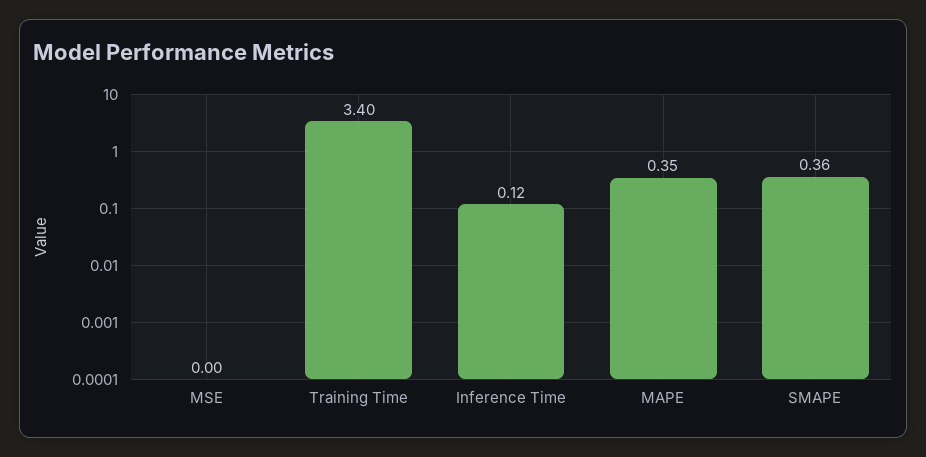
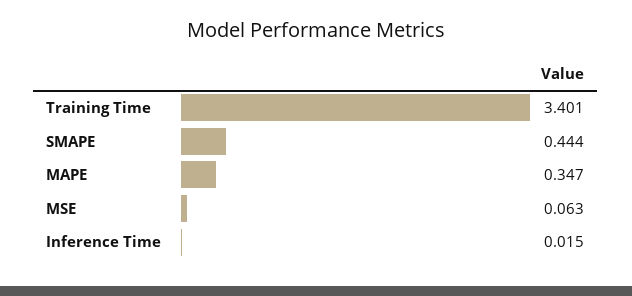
MSE: 0 -> 0.063
Inference Time: 0.12 -> 0.015
SMAPE: 0.36 -> 0.444

